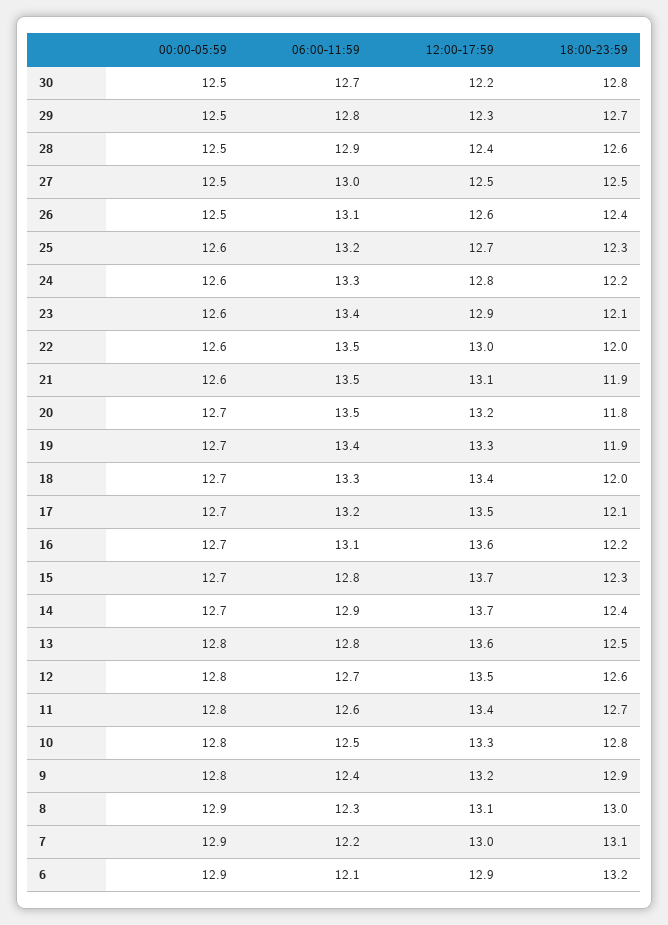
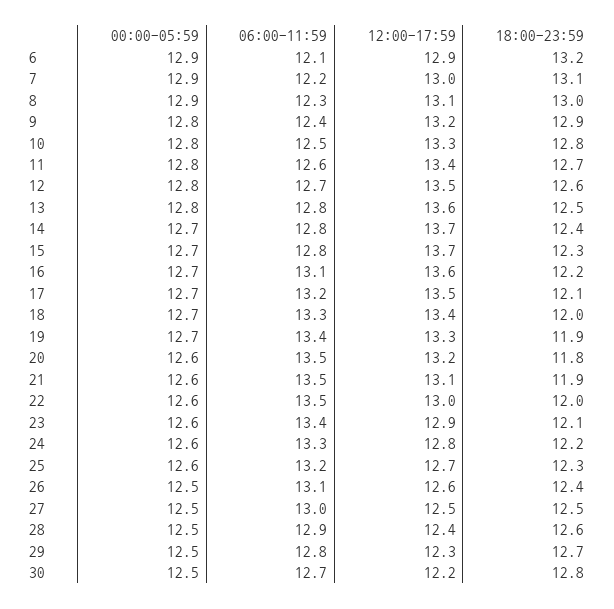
00:00-05:59, 20: 12.7 -> 12.6
06:00-11:59, 14: 12.9 -> 12.8

